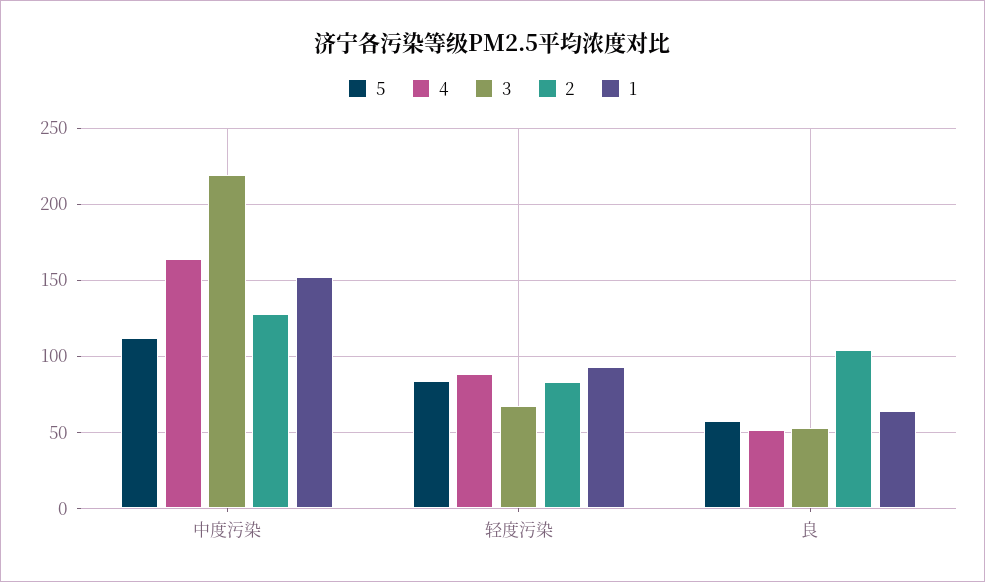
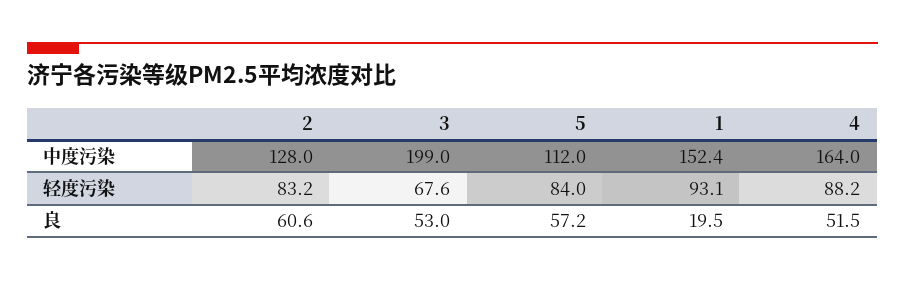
3, 中度污染: 220 -> 199
2, 良: 105 -> 60.6
1, 良: 65 -> 19.5

